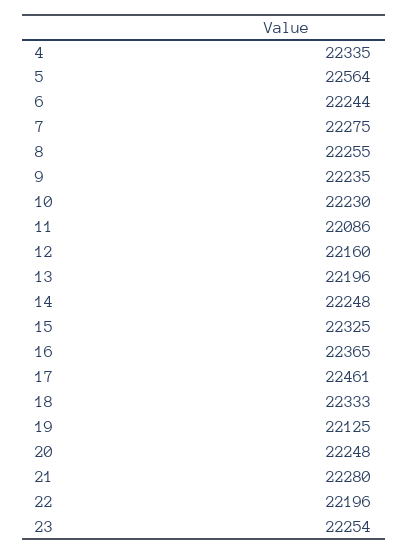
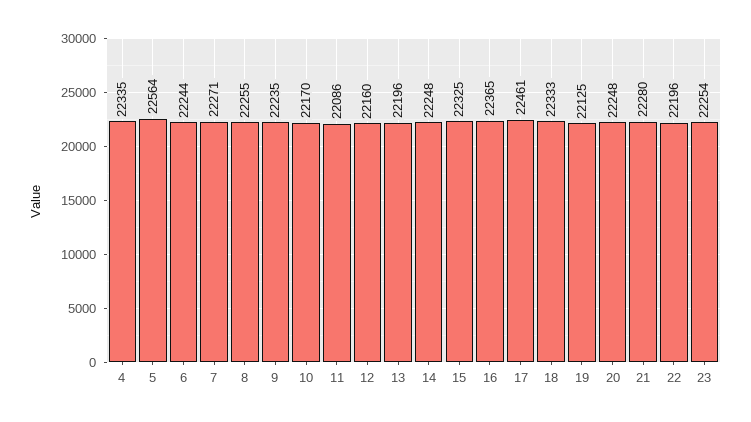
7: 22275 -> 22271
10: 22230 -> 22170

